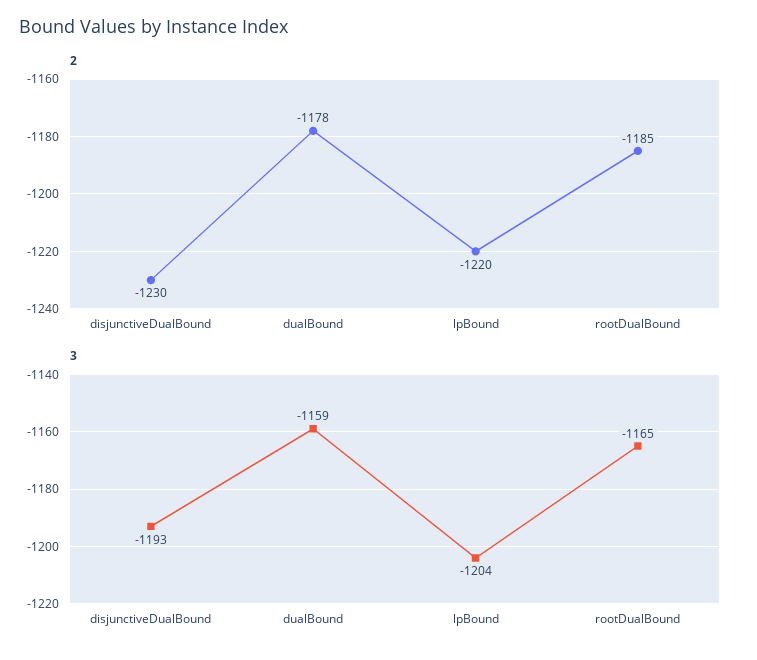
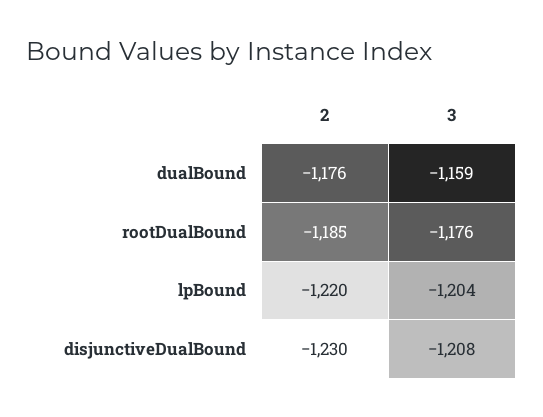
2, dualBound: -1178 -> -1176
3, disjunctiveDualBound: -1193 -> -1208
3, rootDualBound: -1165 -> -1176

